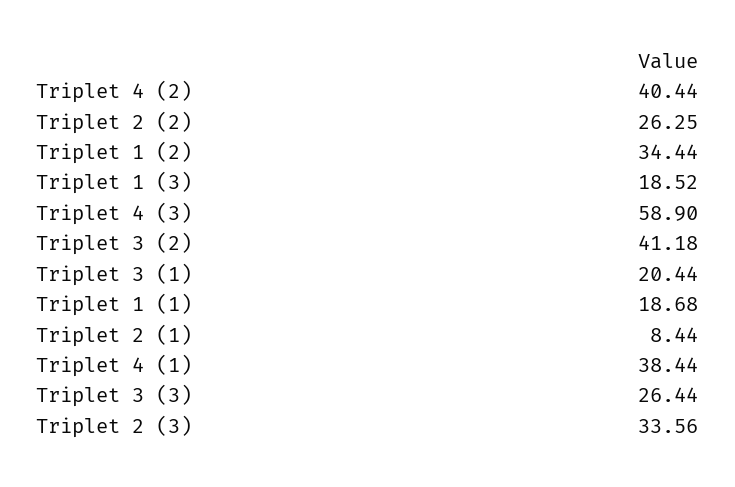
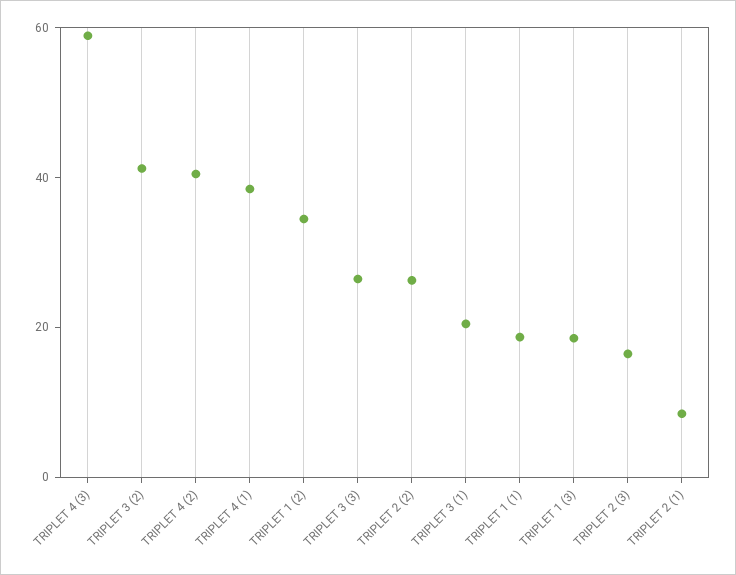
Triplet 2 (3): 33.56 -> 15

